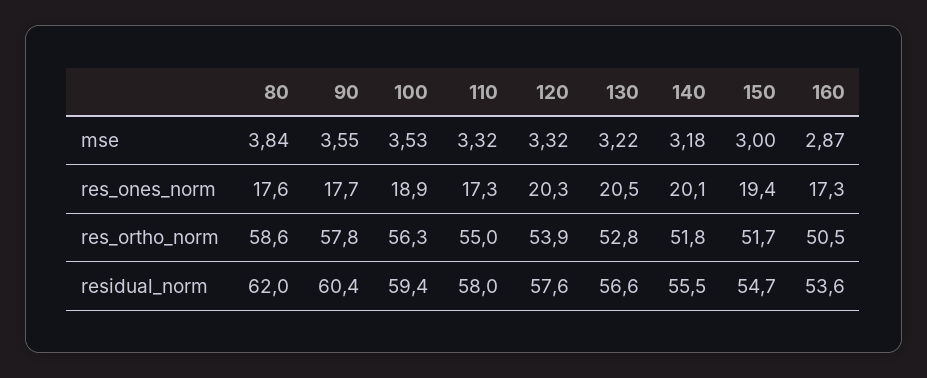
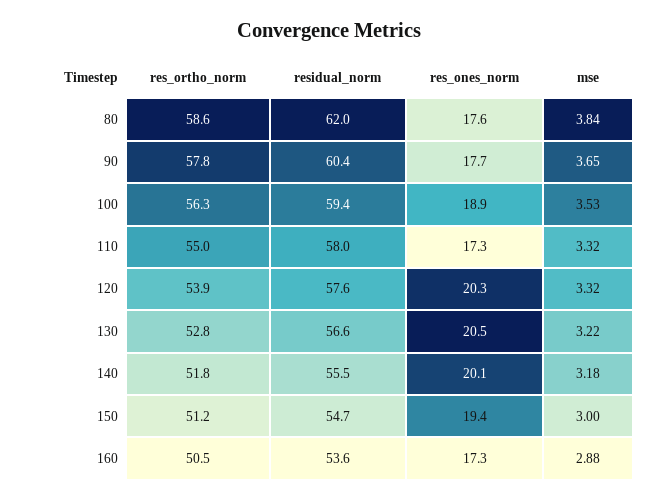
90, mse: 3.55 -> 3.65
160, mse: 2.87 -> 2.88
150, res_ortho_norm: 51.7 -> 51.2

